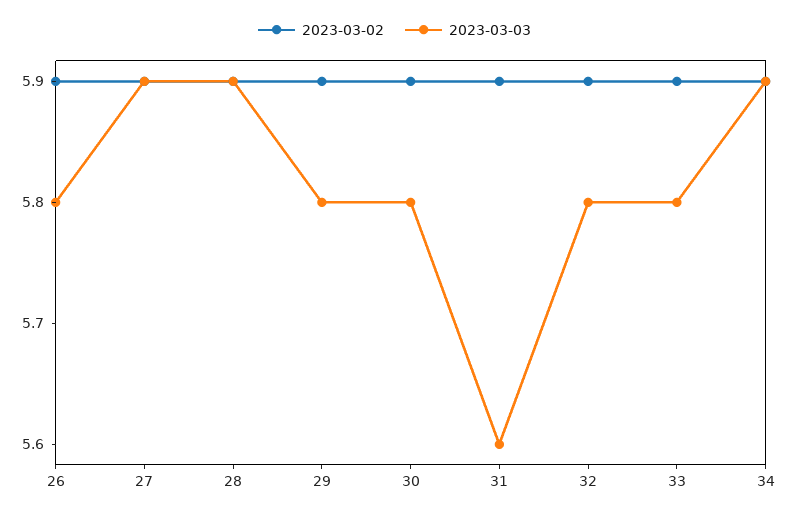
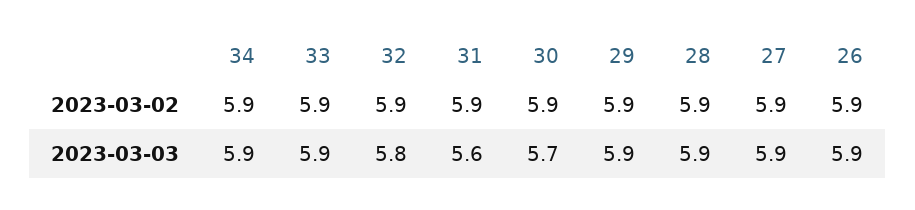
2023-03-03, 26: 5.8 -> 5.9
2023-03-03, 29: 5.8 -> 5.9
2023-03-03, 30: 5.8 -> 5.7
2023-03-03, 33: 5.8 -> 5.9

